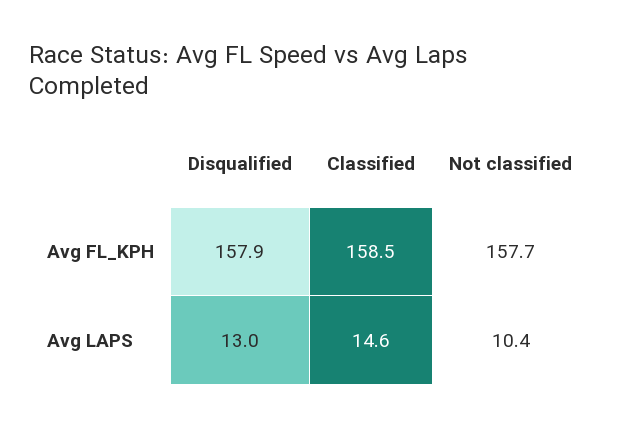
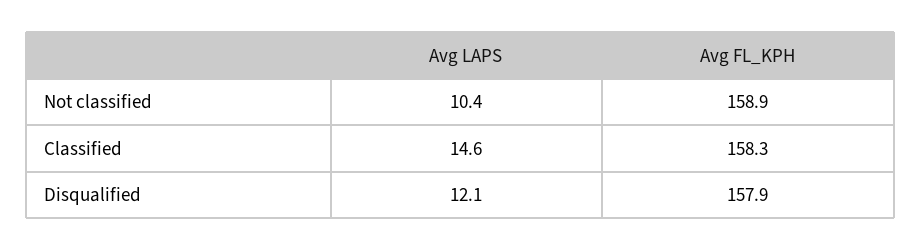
Classified, Avg FL_KPH: 158.5 -> 158.3
Not classified, Avg FL_KPH: 157.7 -> 158.9
Disqualified, Avg LAPS: 13 -> 12.1

